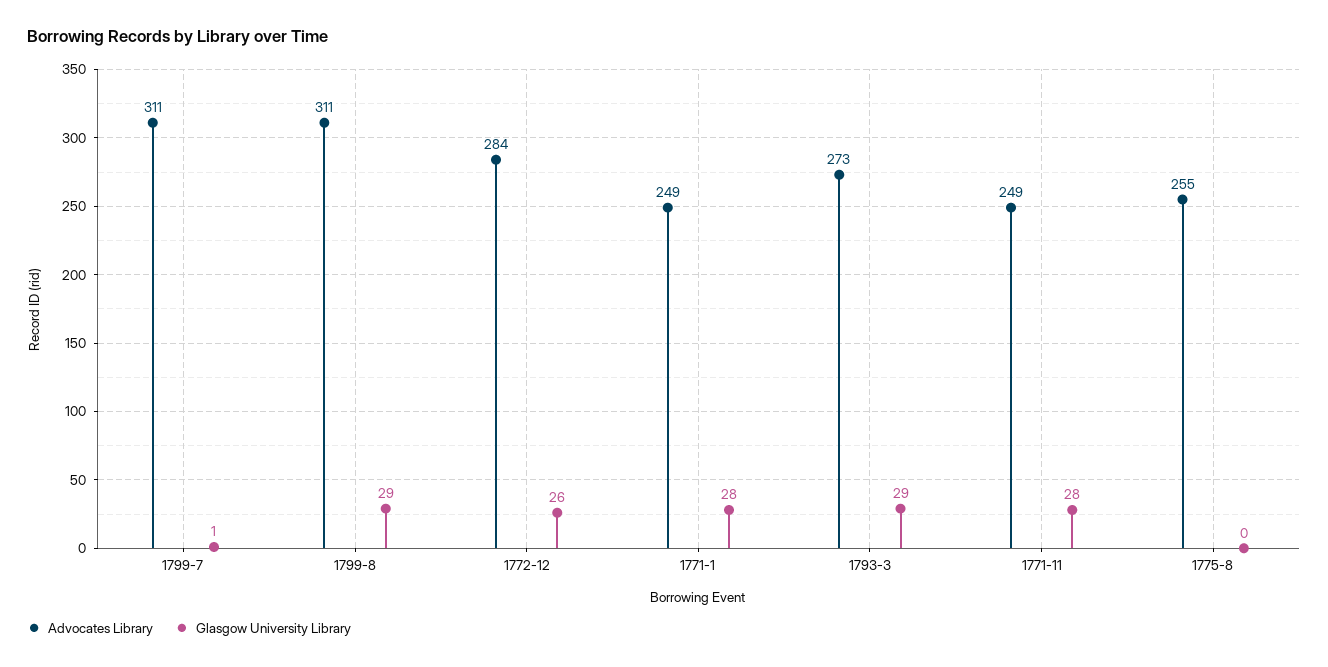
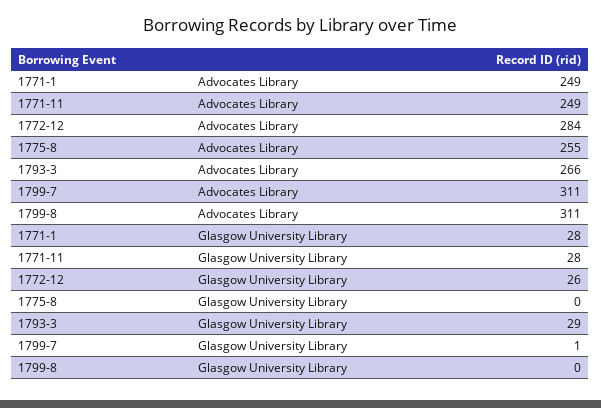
Glasgow University Library, 1799-8: 29 -> 0
Advocates Library, 1793-3: 273 -> 266

